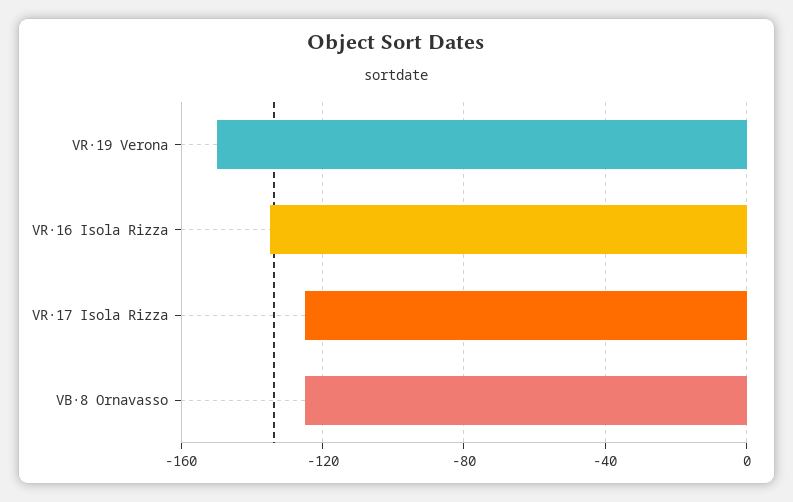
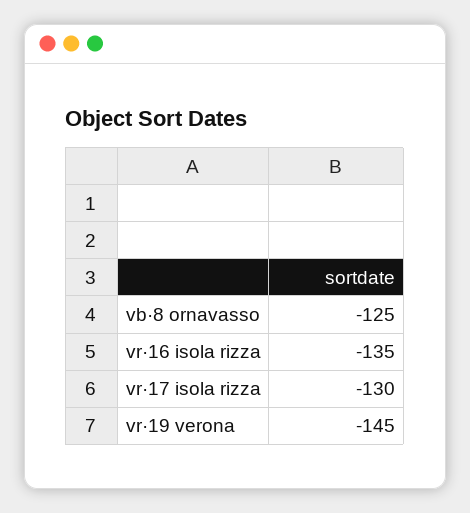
VR·19 Verona: -150 -> -145
VR·17 Isola Rizza: -125 -> -130

